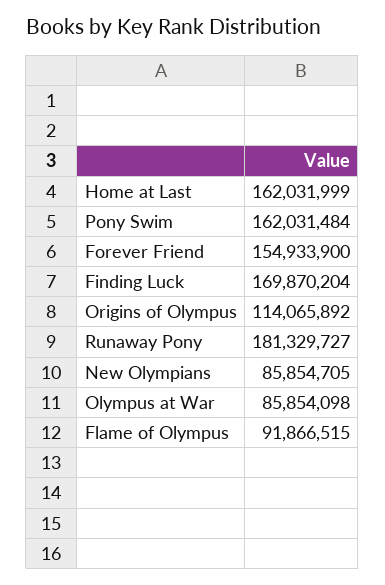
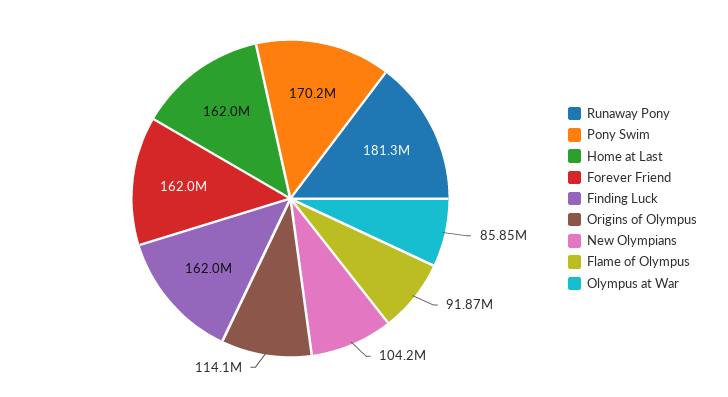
Pony Swim: 162031484 -> 170200000
Forever Friend: 154933900 -> 162000000
Finding Luck: 169870204 -> 162000000
New Olympians: 85854705 -> 104200000

